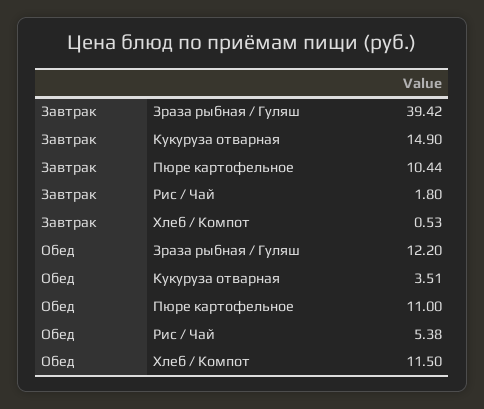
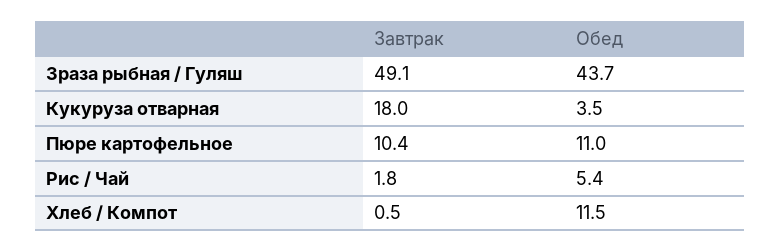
Завтрак, Зраза рыбная / Гуляш: 39.42 -> 49.1
Завтрак, Кукуруза отварная: 14.9 -> 18
Обед, Зраза рыбная / Гуляш: 12.2 -> 43.7

